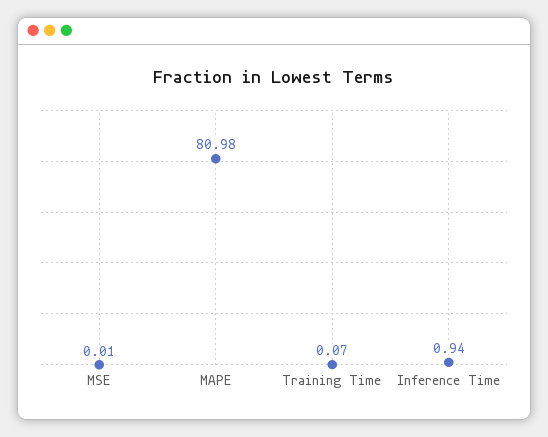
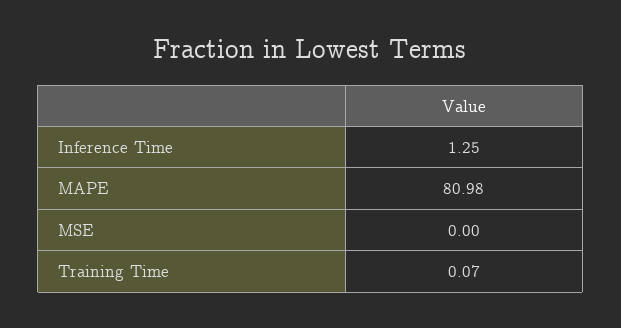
MSE: 0.01 -> 0
Inference Time: 0.94 -> 1.25

